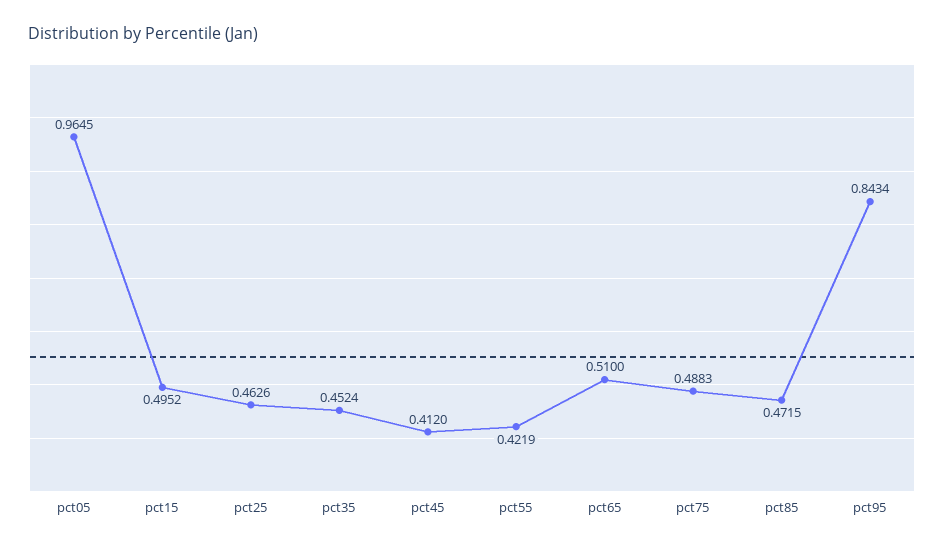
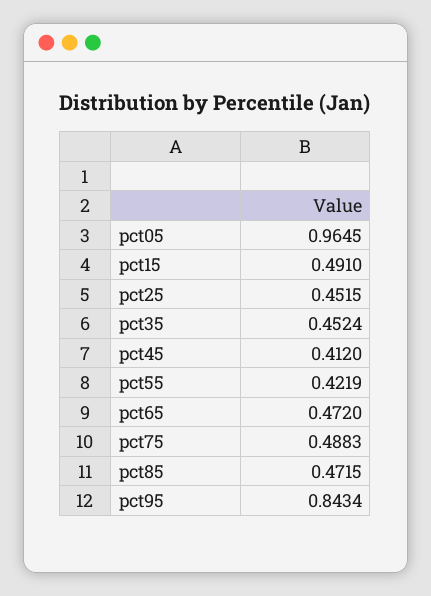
pct15: 0.4952 -> 0.491
pct25: 0.4626 -> 0.4515
pct65: 0.51 -> 0.472

